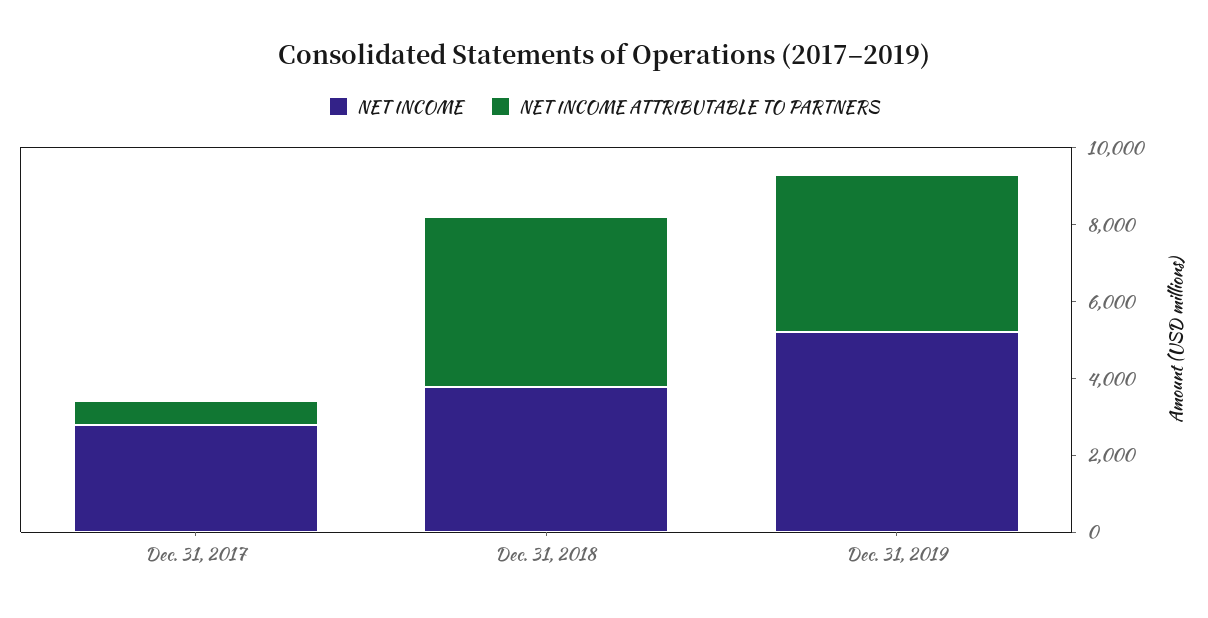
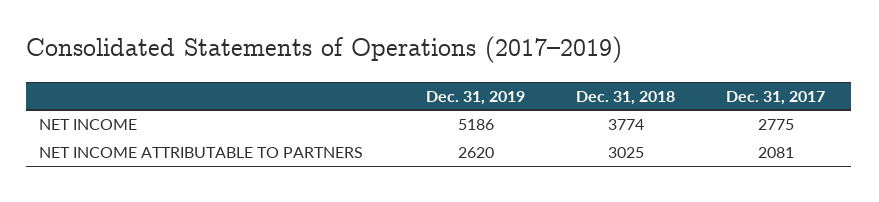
NET INCOME ATTRIBUTABLE TO PARTNERS, Dec. 31, 2017: 500 -> 2081
NET INCOME ATTRIBUTABLE TO PARTNERS, Dec. 31, 2018: 4500 -> 3025
NET INCOME ATTRIBUTABLE TO PARTNERS, Dec. 31, 2019: 4000 -> 2620

